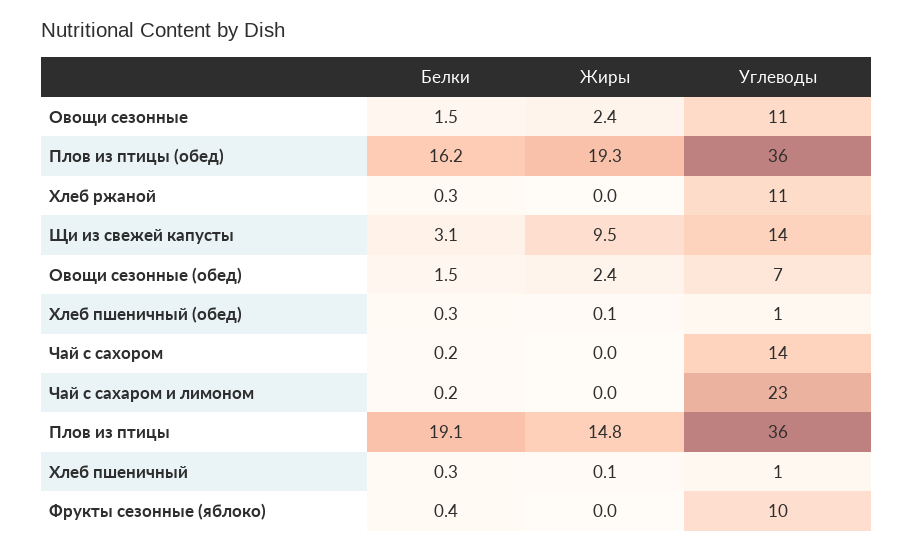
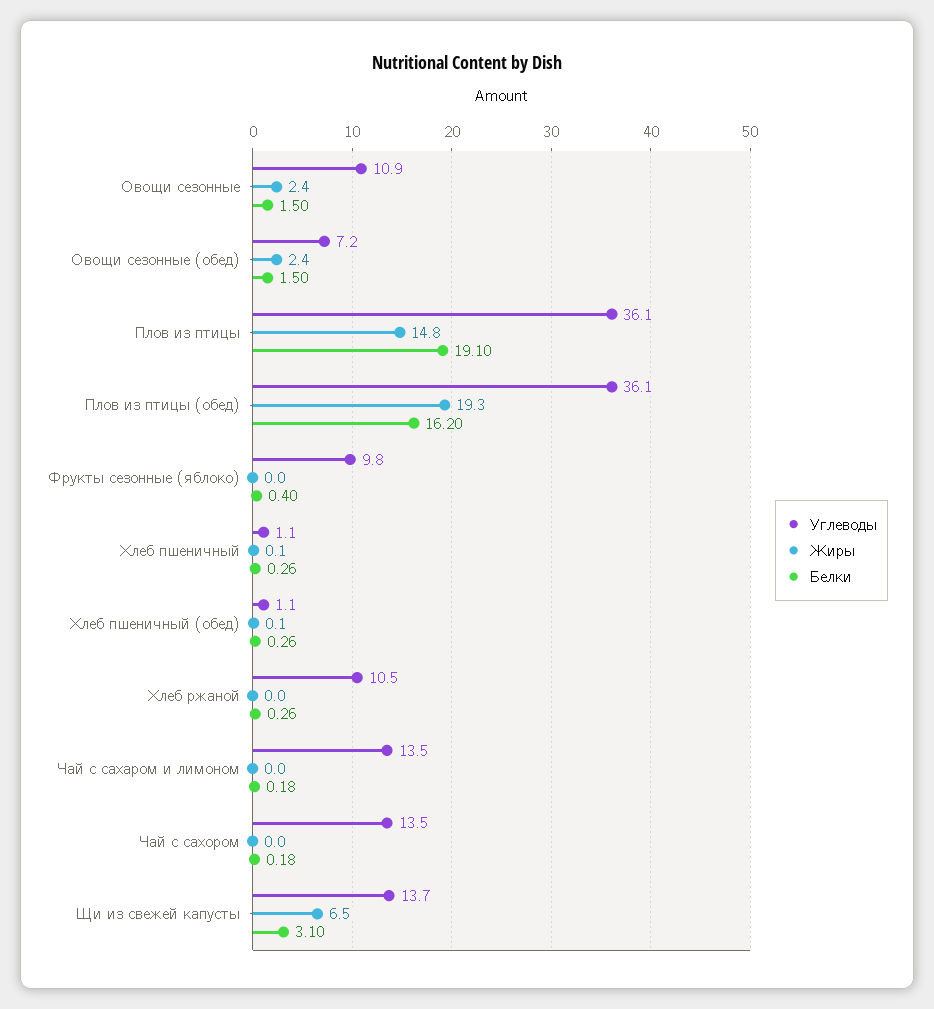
Жиры, Щи из свежей капусты: 9.5 -> 6.5
Углеводы, Чай с сахаром и лимоном: 23 -> 13.5

